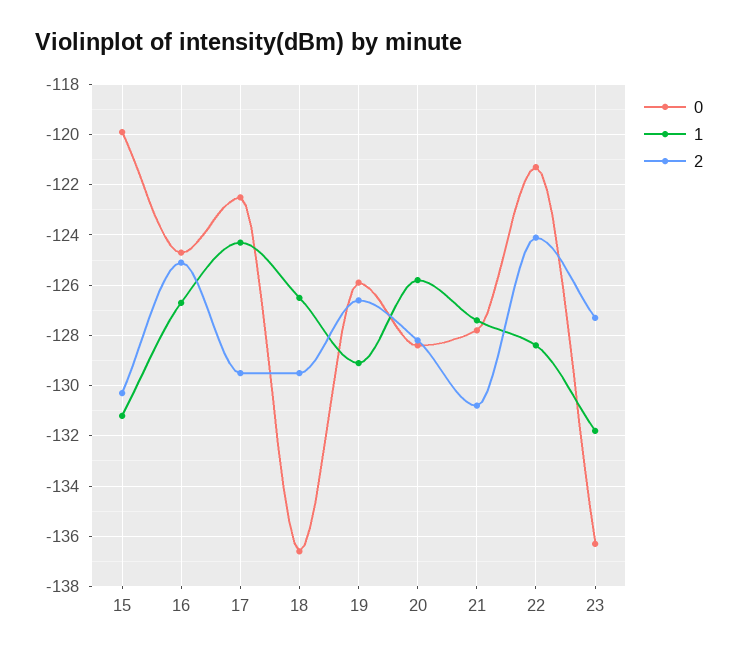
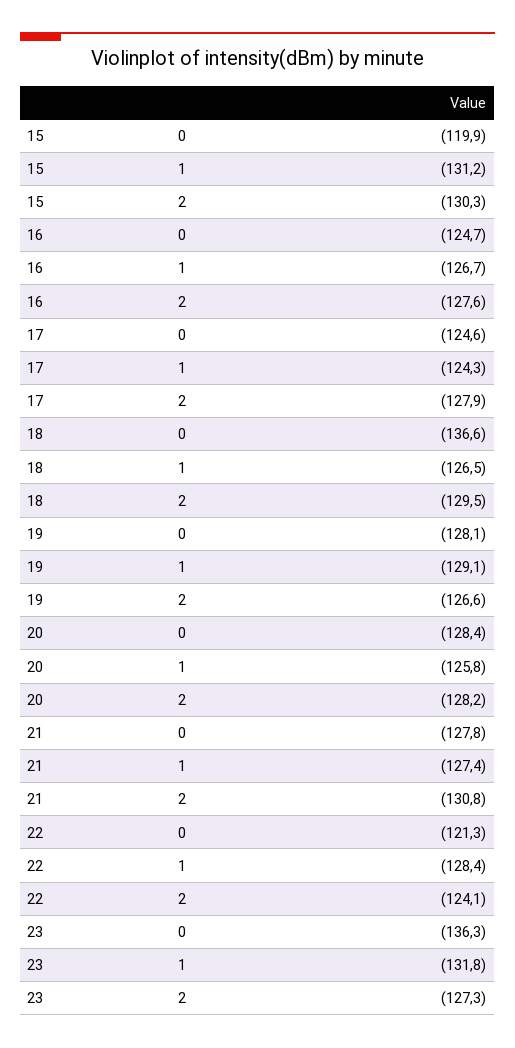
2, 16: -125 -> -127.6
0, 17: -122.5 -> -124.6
2, 17: -129.5 -> -127.9
0, 19: -126 -> -128.1

